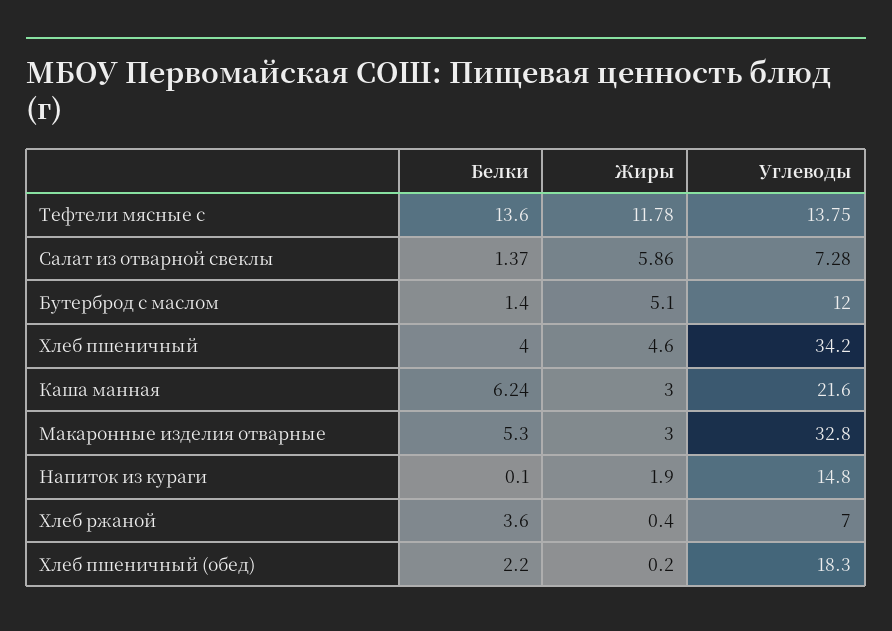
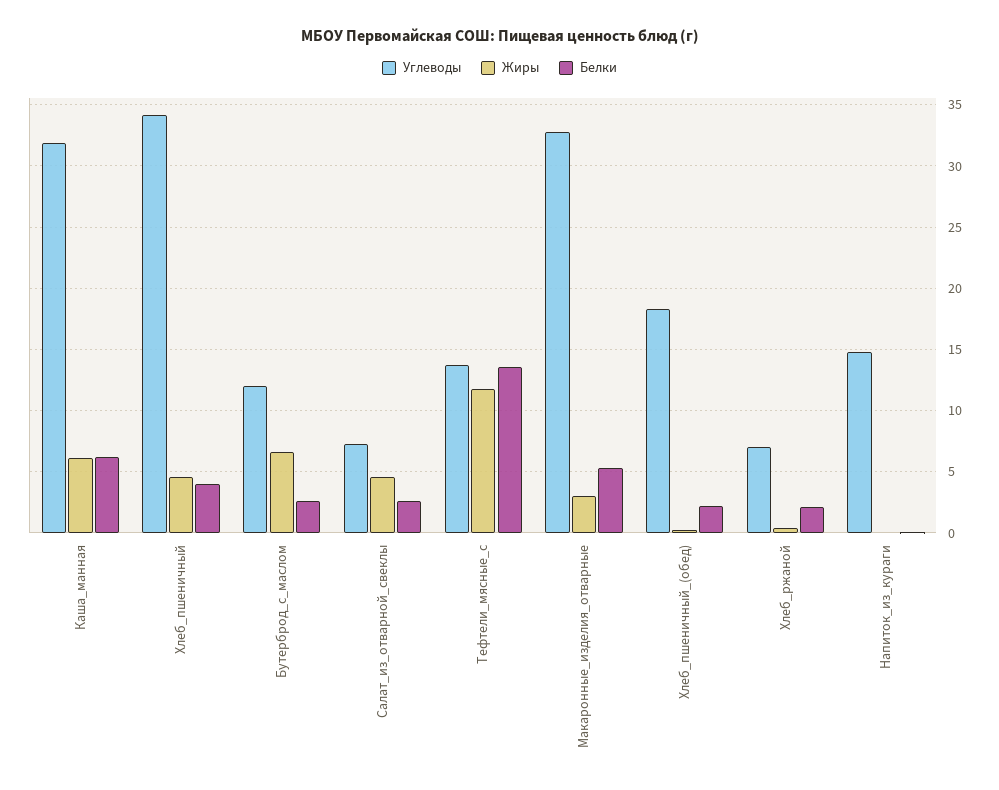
Белки, Салат из отварной свеклы: 1.37 -> 2.5
Жиры, Салат из отварной свеклы: 5.86 -> 4.5
Белки, Бутерброд с маслом: 1.4 -> 2.5
Жиры, Бутерброд с маслом: 5.1 -> 6.5
Жиры, Каша манная: 3 -> 6
Углеводы, Каша манная: 21.6 -> 32
Жиры, Напиток из кураги: 1.9 -> 0
Белки, Хлеб ржаной: 3.6 -> 2

